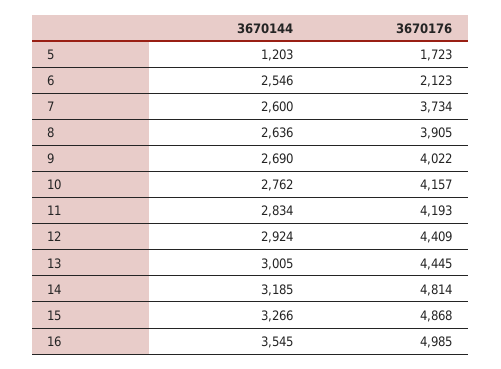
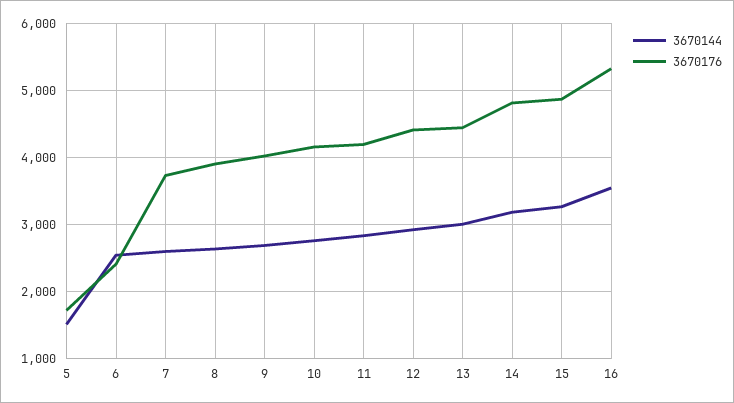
3670144, 5: 1203 -> 1500
3670176, 6: 2123 -> 2400
3670176, 16: 4985 -> 5300

